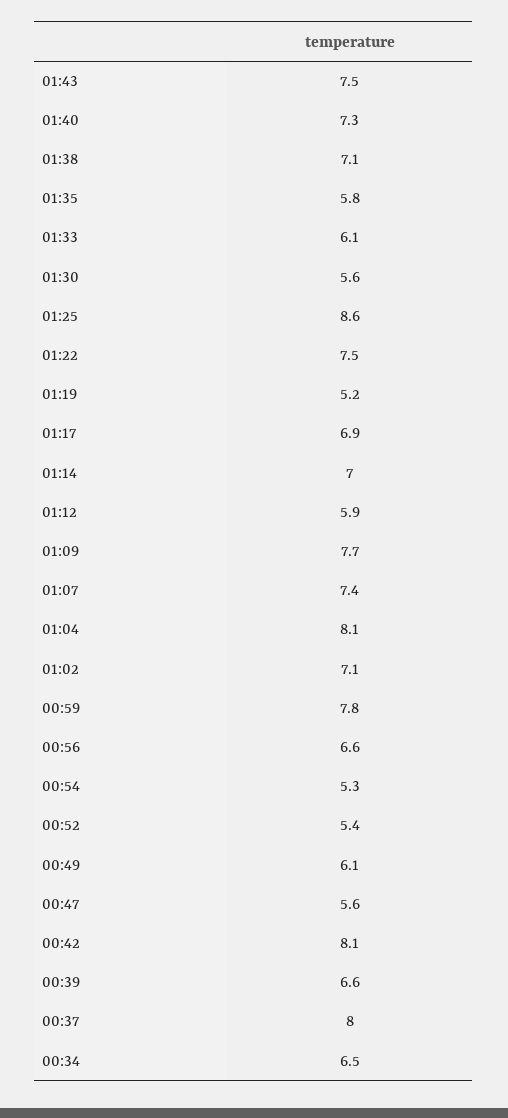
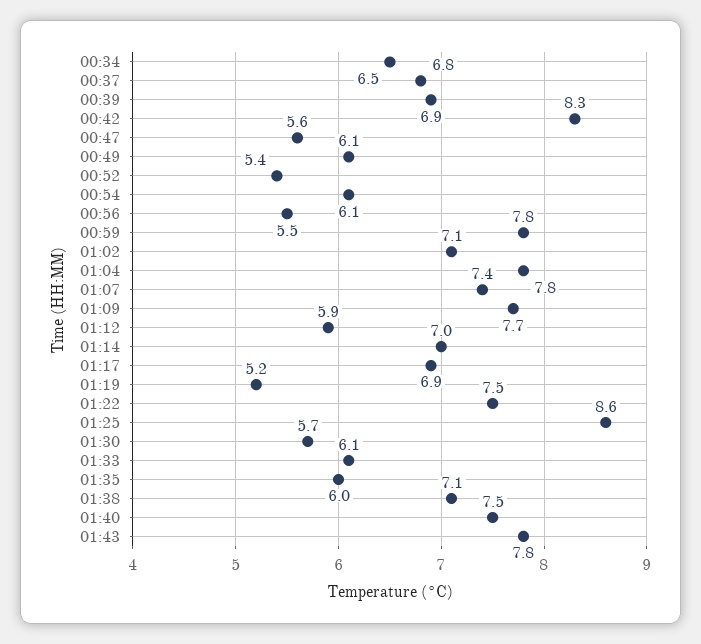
01:43: 7.5 -> 7.8
01:40: 7.3 -> 7.5
01:35: 5.8 -> 6
01:30: 5.6 -> 5.7
01:04: 8.1 -> 7.8
00:56: 6.6 -> 5.5
00:54: 5.3 -> 6.1
00:42: 8.1 -> 8.3
00:39: 6.6 -> 6.9
00:37: 8 -> 6.8

